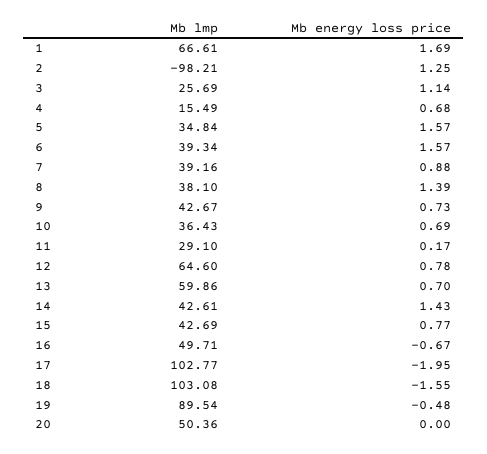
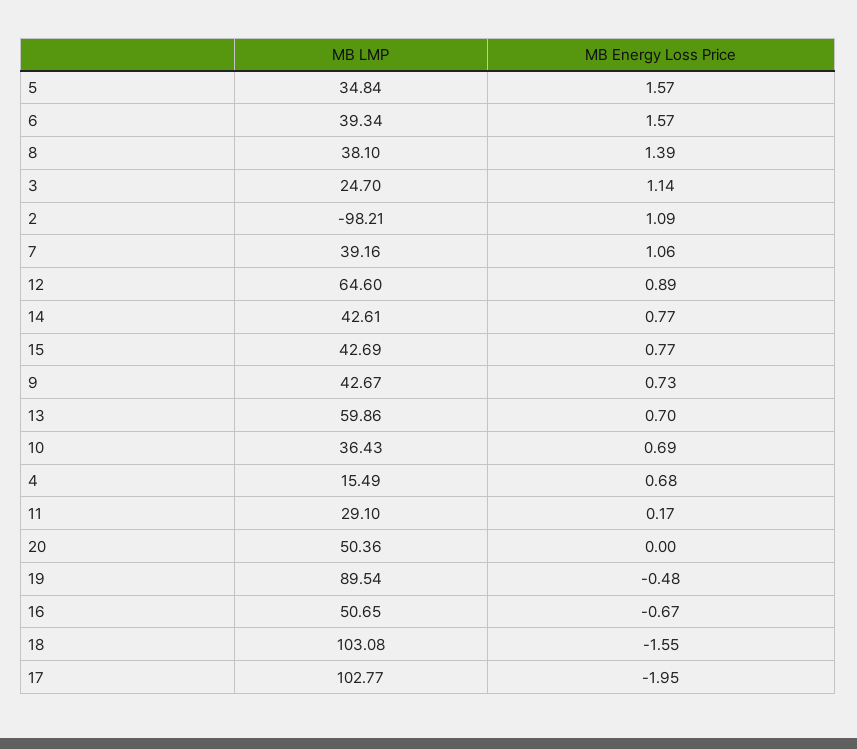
Mb lmp, 1: 66.61 -> none
Mb energy loss price, 1: 1.69 -> none
Mb energy loss price, 2: 1.25 -> 1.09
Mb lmp, 3: 25.69 -> 24.7
Mb energy loss price, 7: 0.88 -> 1.06
Mb energy loss price, 12: 0.78 -> 0.89
Mb energy loss price, 14: 1.43 -> 0.77
Mb lmp, 16: 49.71 -> 50.65

